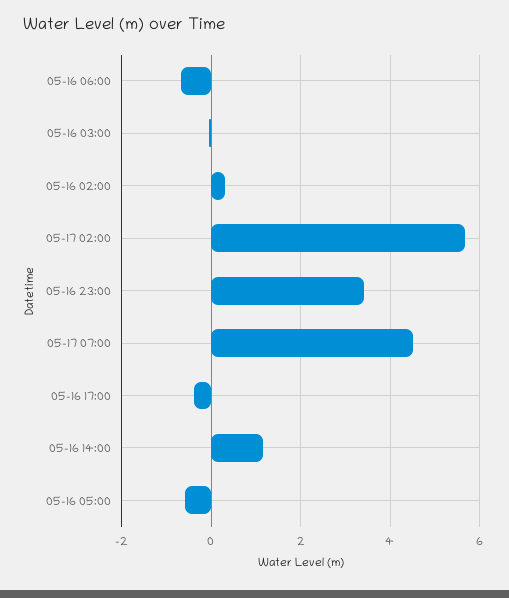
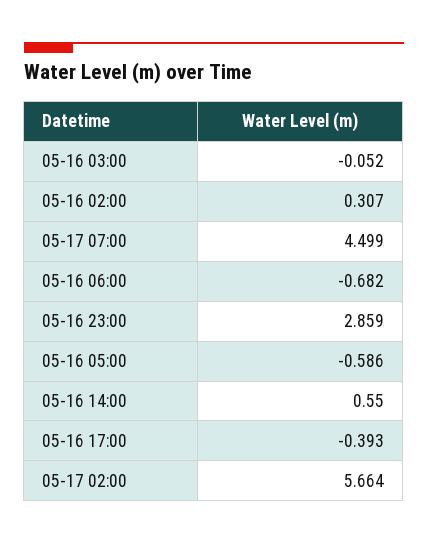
05-16 23:00: 3.4 -> 2.859
05-16 14:00: 1.2 -> 0.55

